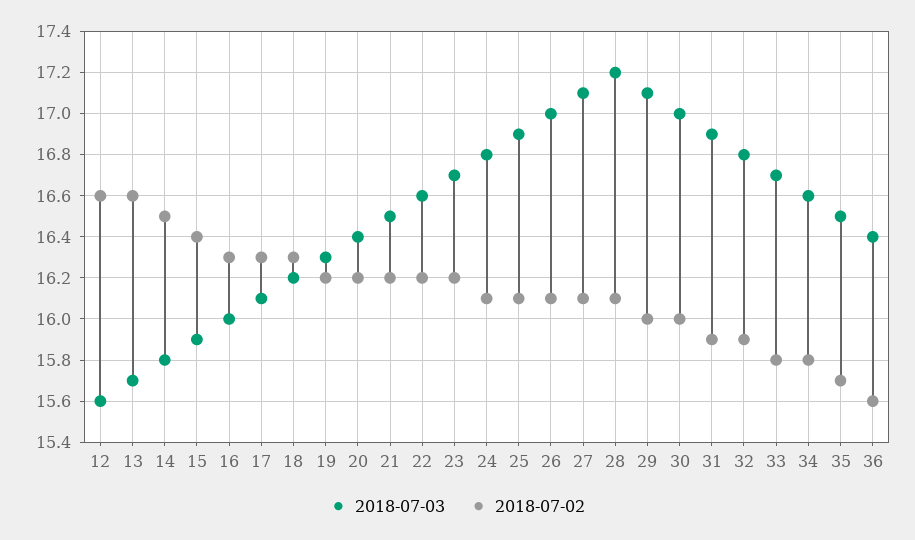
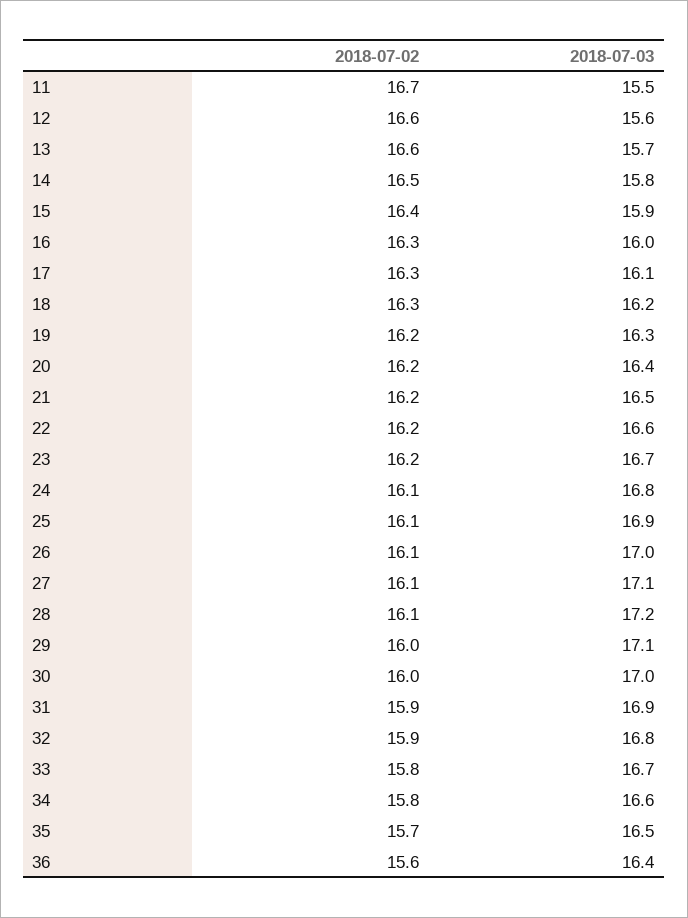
2018-07-02, 11: none -> 16.7
2018-07-03, 11: none -> 15.5

